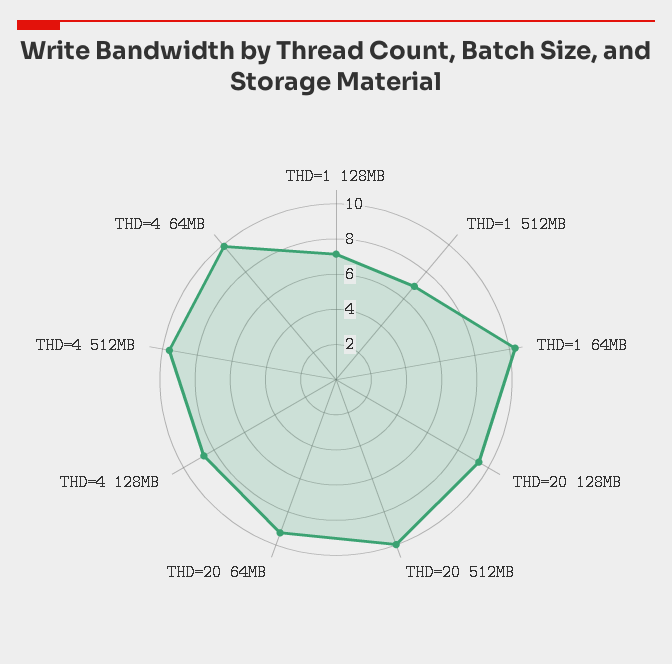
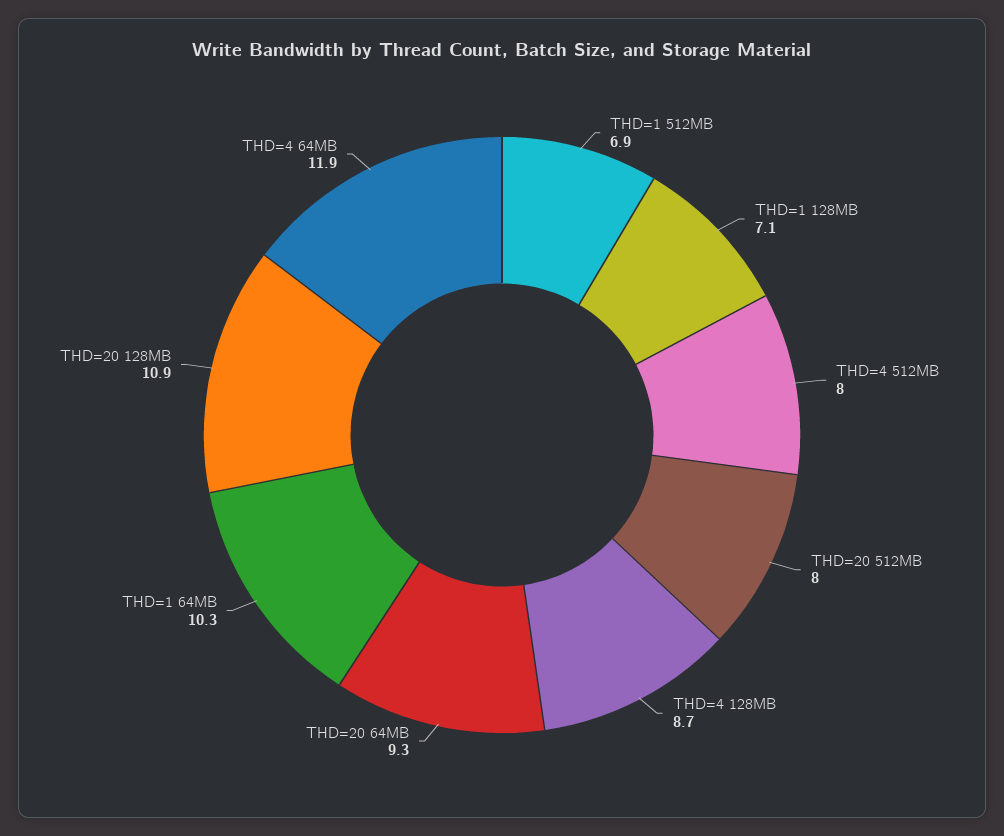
THD=20 128MB: 9.5 -> 10.9
THD=20 512MB: 10 -> 8
THD=4 512MB: 9.5 -> 8
THD=4 64MB: 10 -> 11.9

